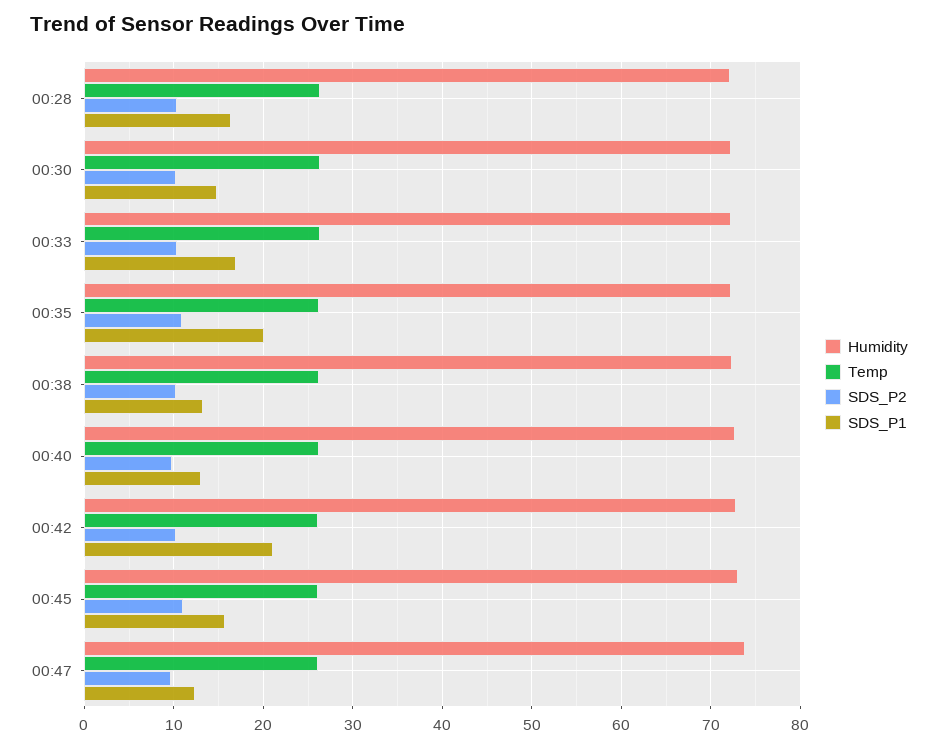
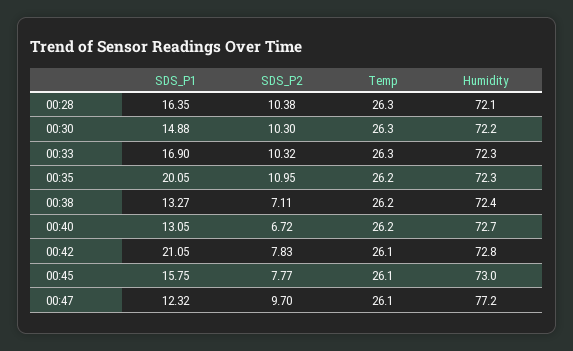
SDS_P2, 00:38: 10 -> 7.11
SDS_P2, 00:40: 10 -> 6.72
SDS_P2, 00:42: 10 -> 7.83
SDS_P2, 00:45: 11 -> 7.77
Humidity, 00:47: 74 -> 77.2

